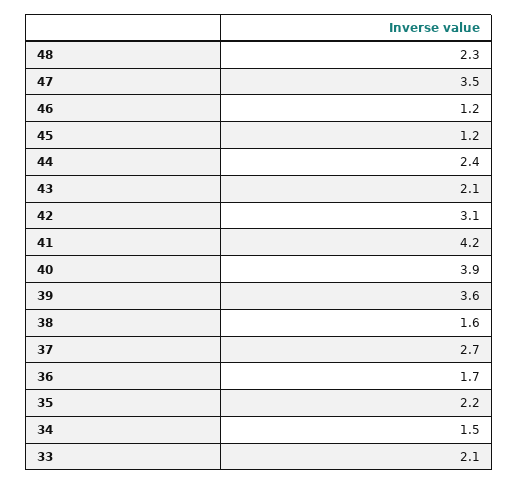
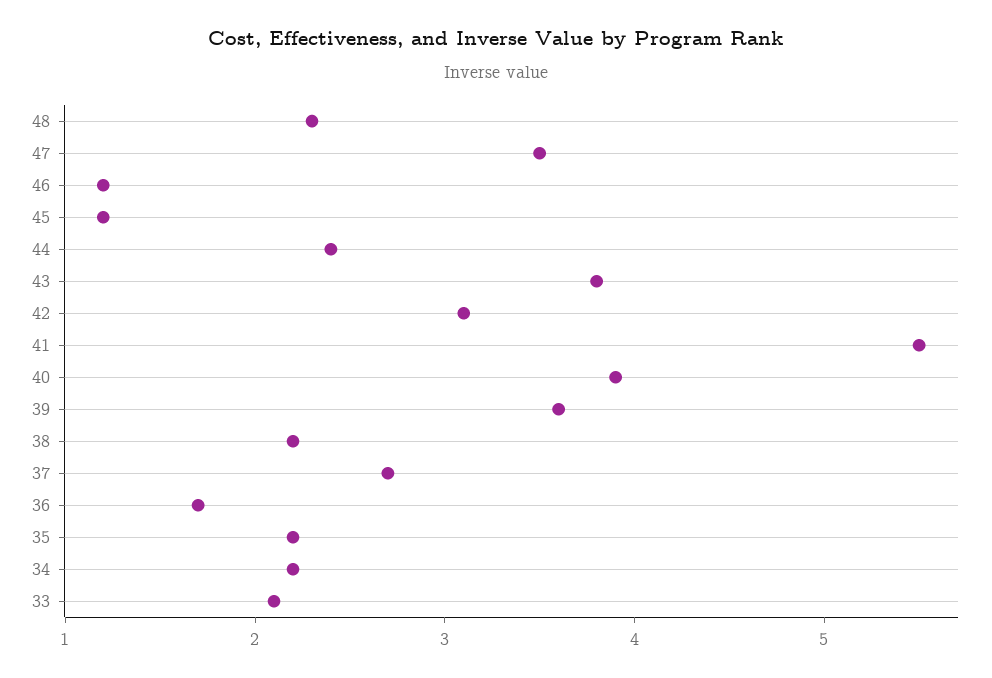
43: 2.1 -> 3.8
41: 4.2 -> 5.5
38: 1.6 -> 2.2
34: 1.5 -> 2.2

